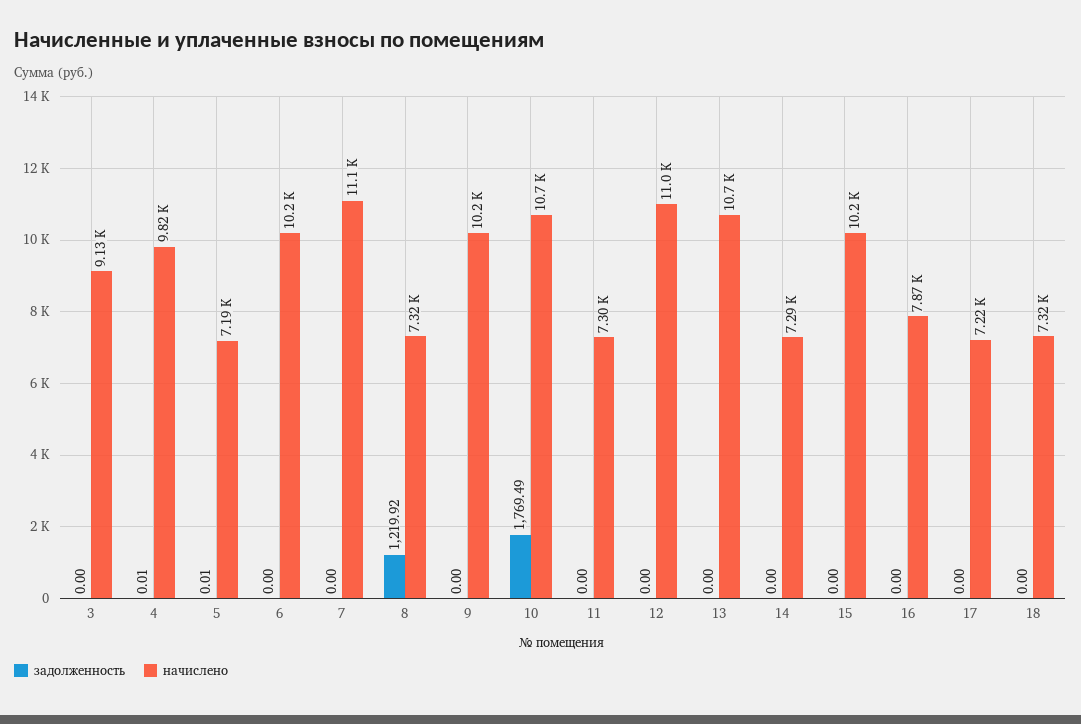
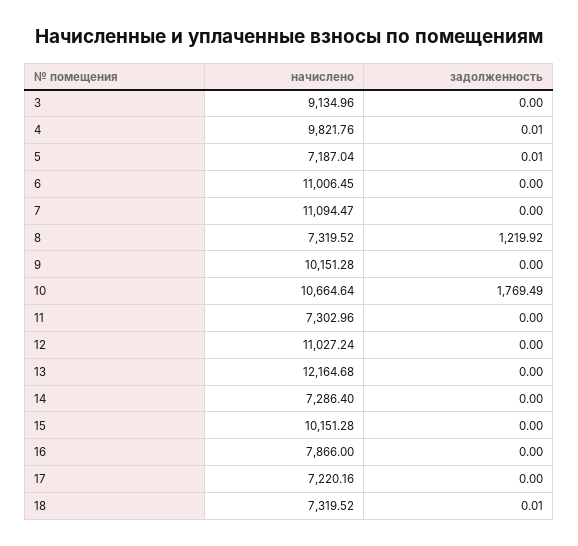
начислено, 6: 10200 -> 11006.45
начислено, 13: 10700 -> 12164.68
задолженность, 18: 0 -> 0.01

